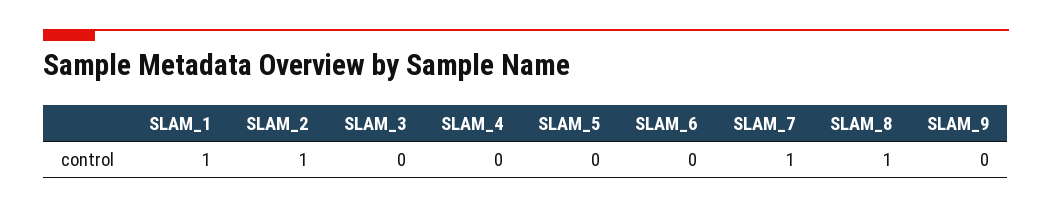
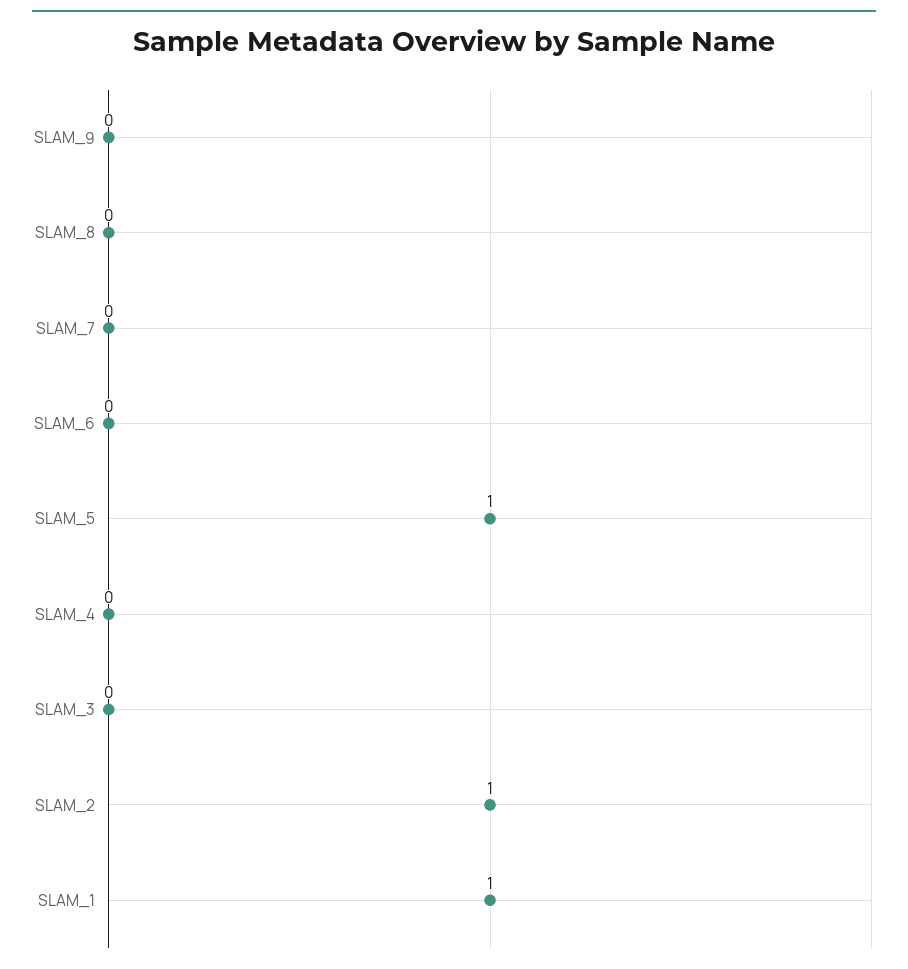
SLAM_5: 0 -> 1
SLAM_7: 1 -> 0
SLAM_8: 1 -> 0

